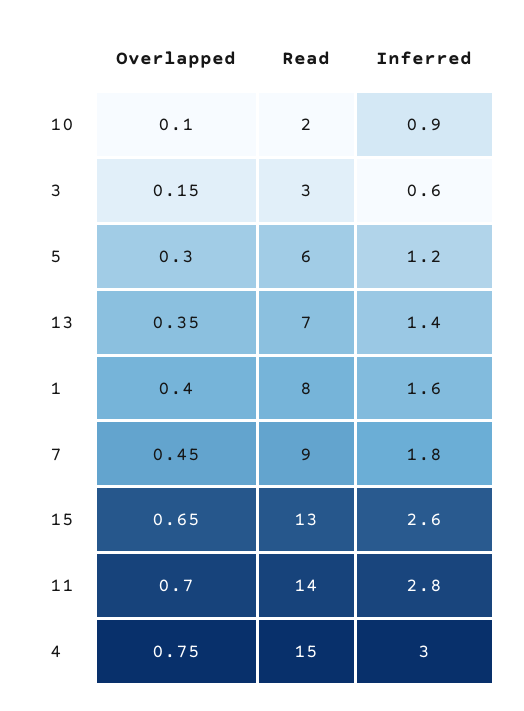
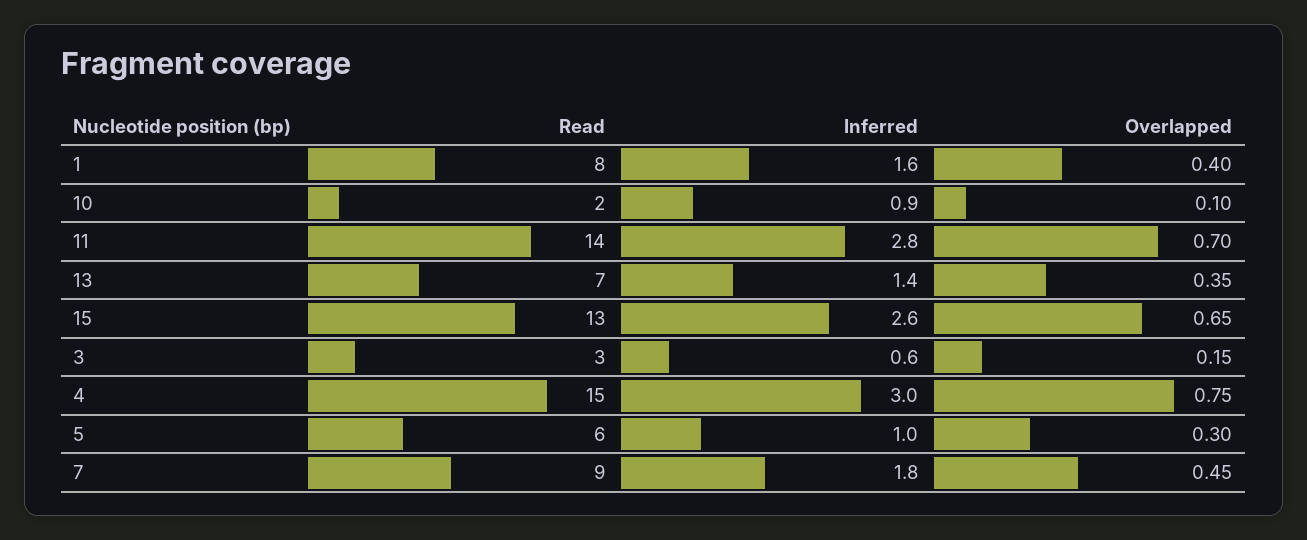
Inferred, 5: 1.2 -> 1

